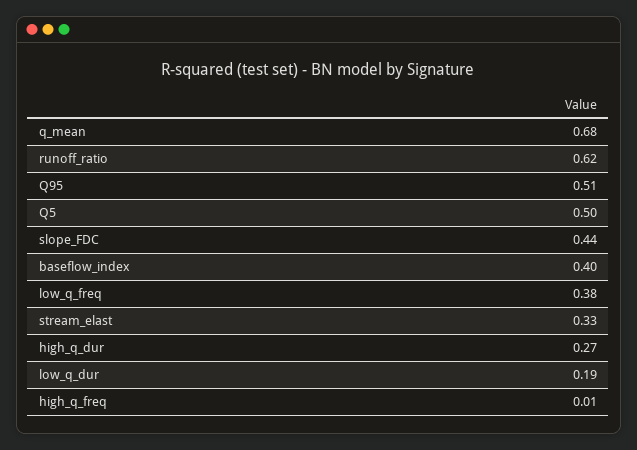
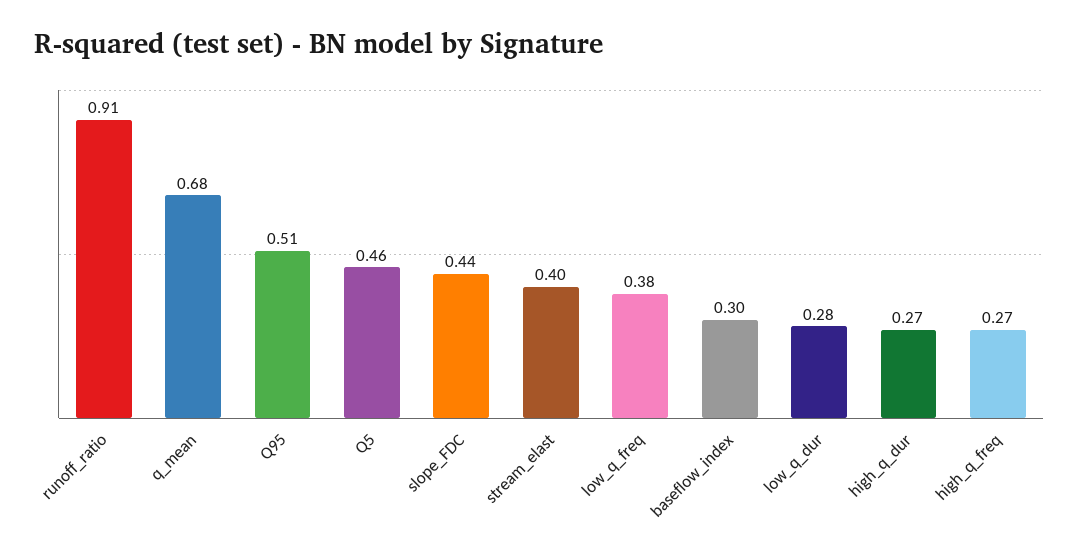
runoff_ratio: 0.62 -> 0.91
Q5: 0.5 -> 0.46
baseflow_index: 0.4 -> 0.3
stream_elast: 0.33 -> 0.4
low_q_dur: 0.19 -> 0.28
high_q_freq: 0.01 -> 0.27

